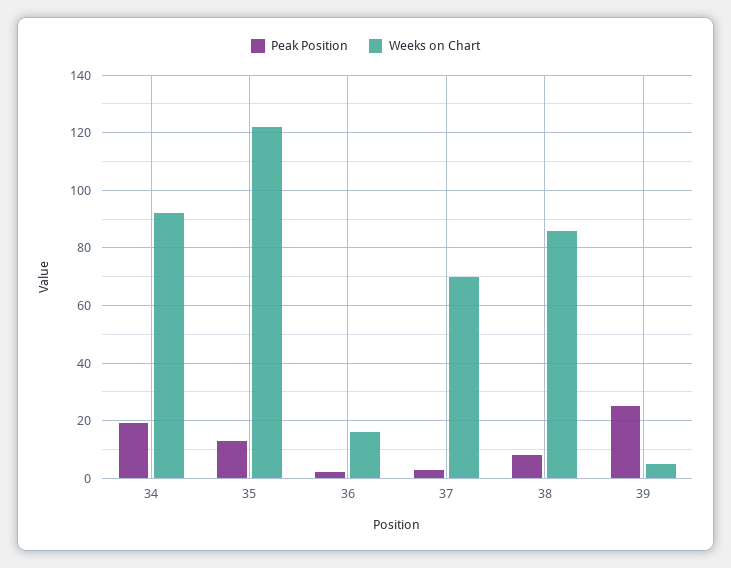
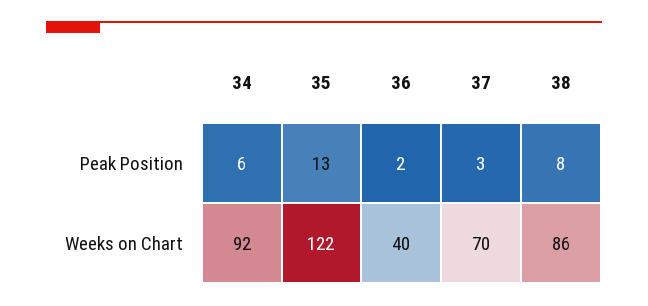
Peak Position, 34: 20 -> 6
Weeks on Chart, 36: 15 -> 40
Peak Position, 39: 25 -> none
Weeks on Chart, 39: 5 -> none

